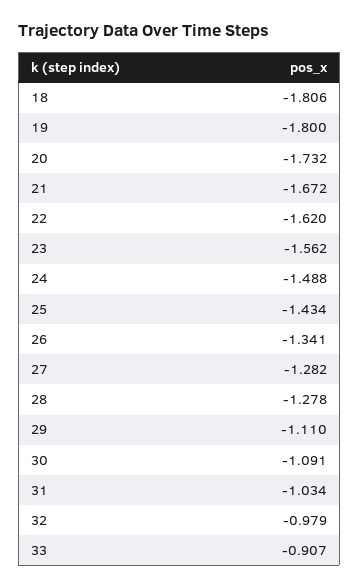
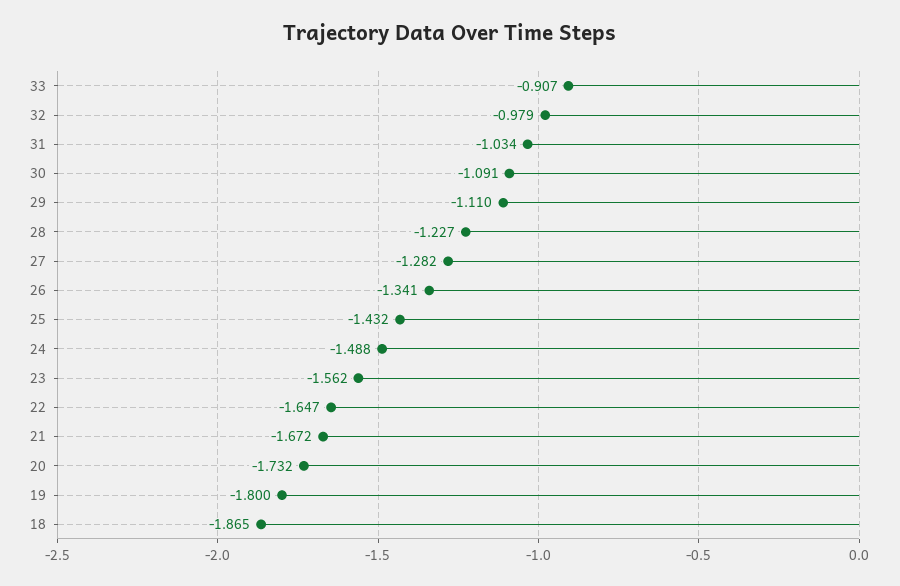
18: -1.806 -> -1.865
22: -1.62 -> -1.647
25: -1.434 -> -1.432
28: -1.278 -> -1.227

